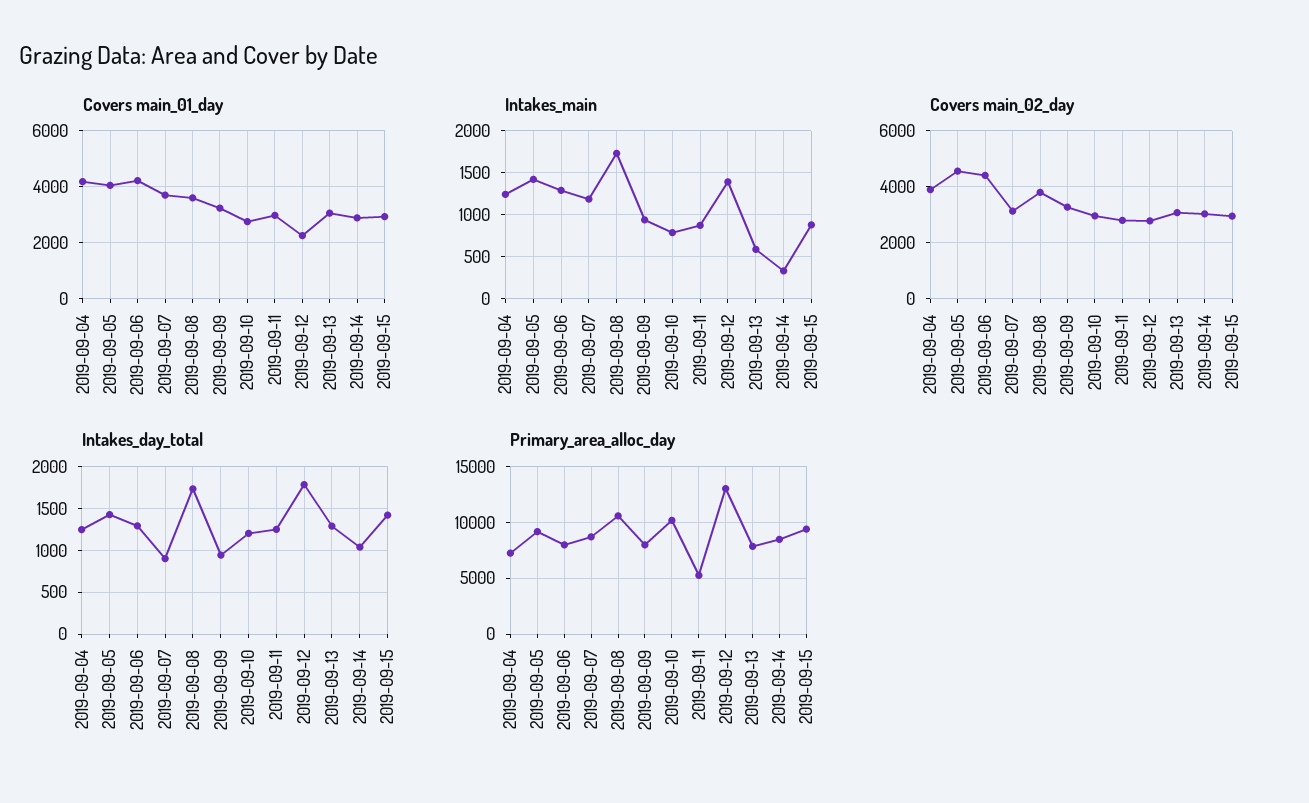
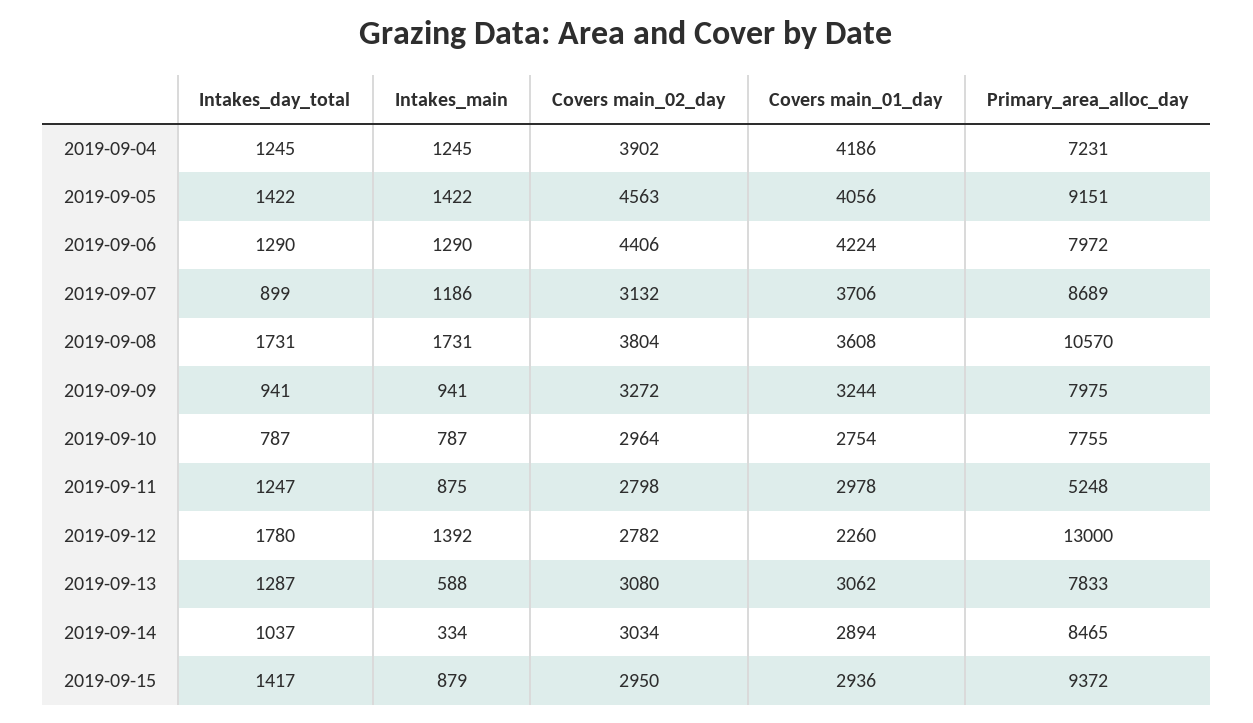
Intakes_day_total, 2019-09-10: 1200 -> 787
Primary_area_alloc_day, 2019-09-10: 10000 -> 7755

